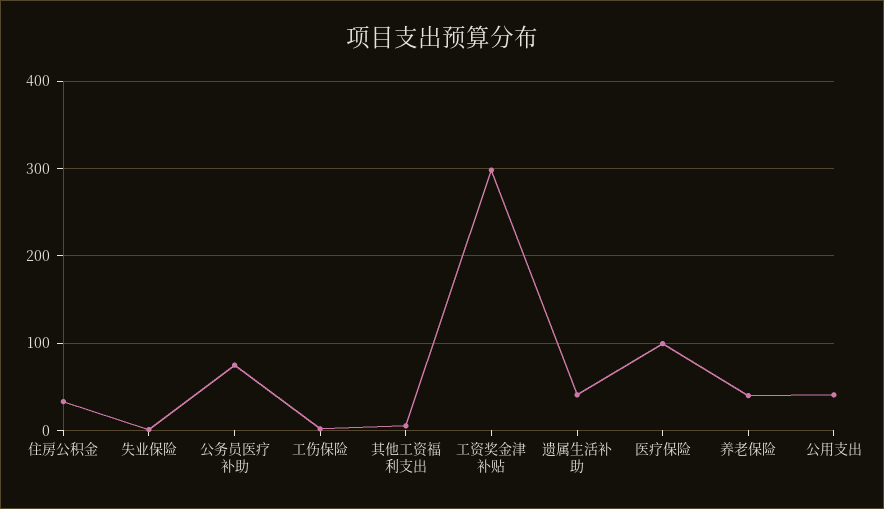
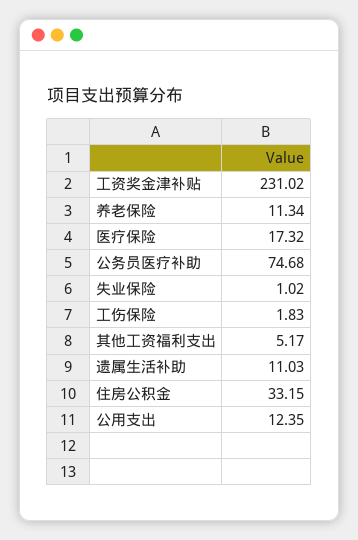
工资奖金津补贴: 300 -> 231.02
遗属生活补助: 40 -> 11.03
医疗保险: 100 -> 17.32
养老保险: 40 -> 11.34
公用支出: 40 -> 12.35

